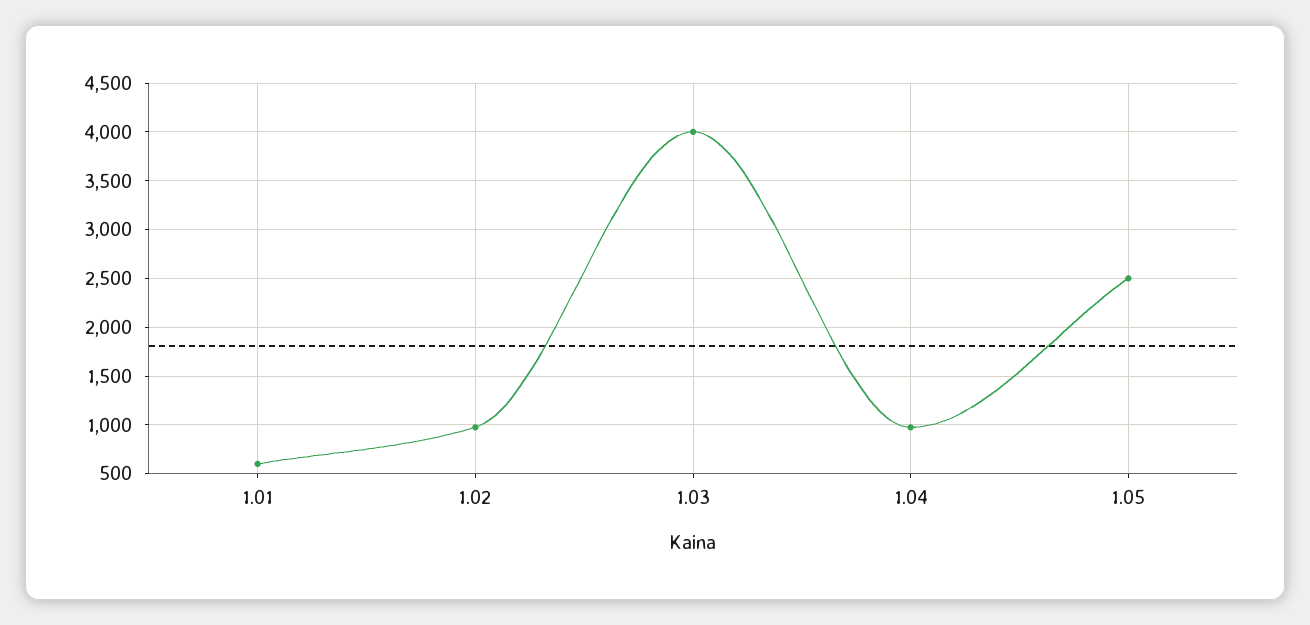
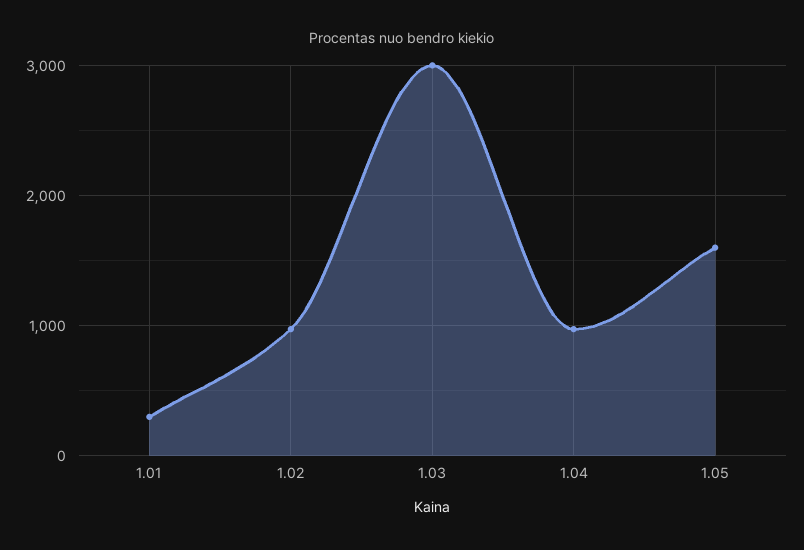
1.01: 600 -> 300
1.03: 4000 -> 3000
1.05: 2500 -> 1600

